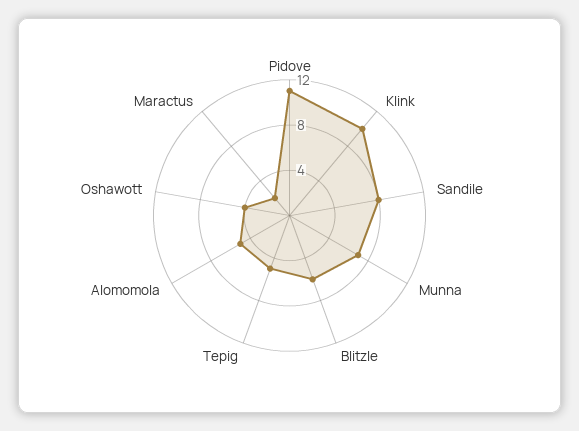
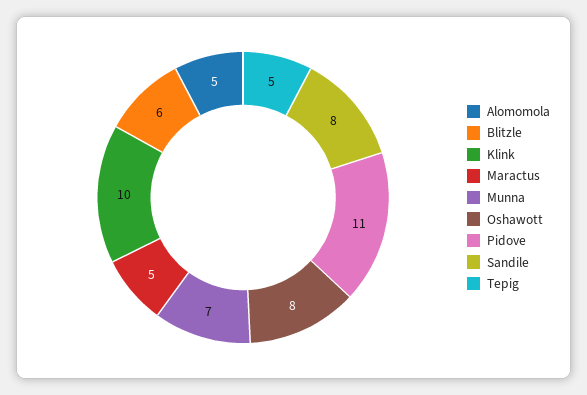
Oshawott: 4 -> 8
Maractus: 2 -> 5

